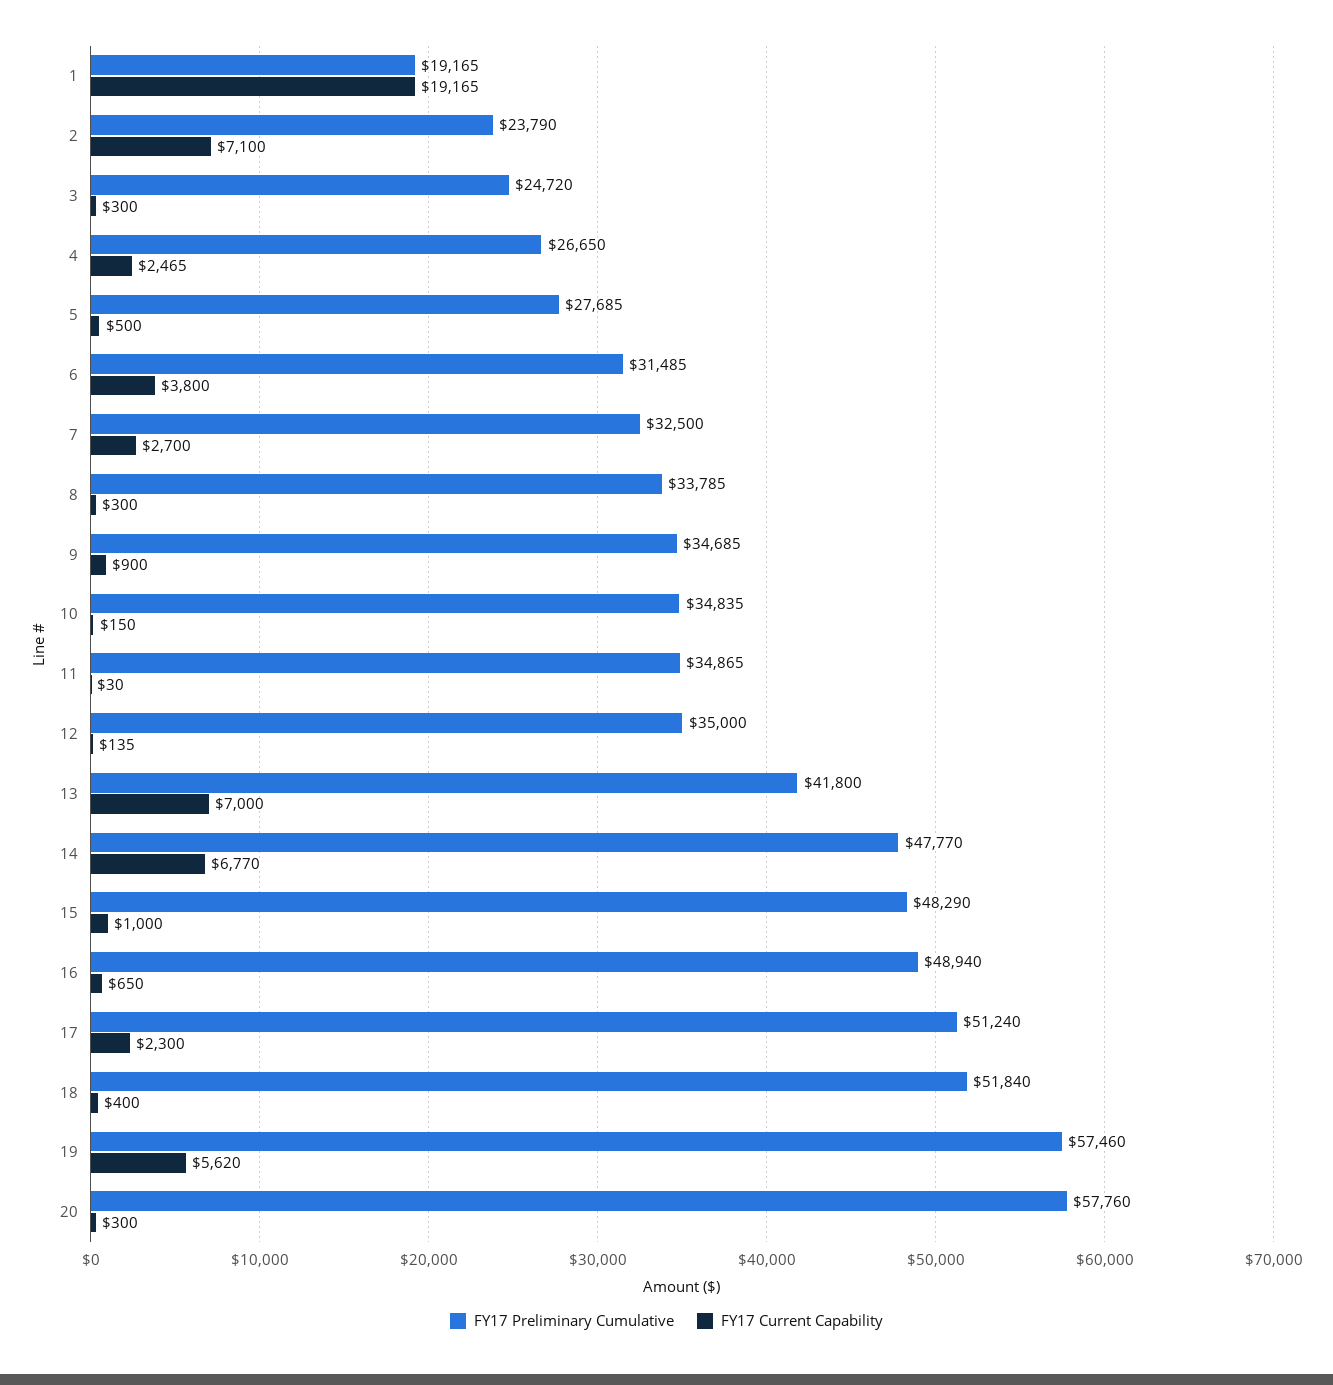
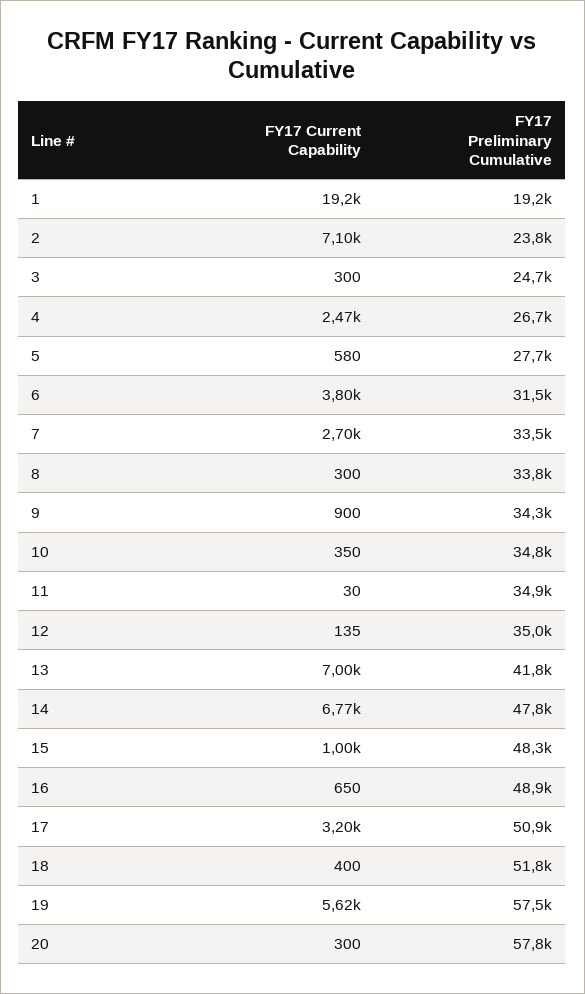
FY17 Current Capability, 5: 500 -> 580
FY17 Preliminary Cumulative, 7: 32500 -> 33500
FY17 Preliminary Cumulative, 9: 34685 -> 34300
FY17 Current Capability, 10: 150 -> 350
FY17 Preliminary Cumulative, 17: 51240 -> 50900
FY17 Current Capability, 17: 2300 -> 3200

